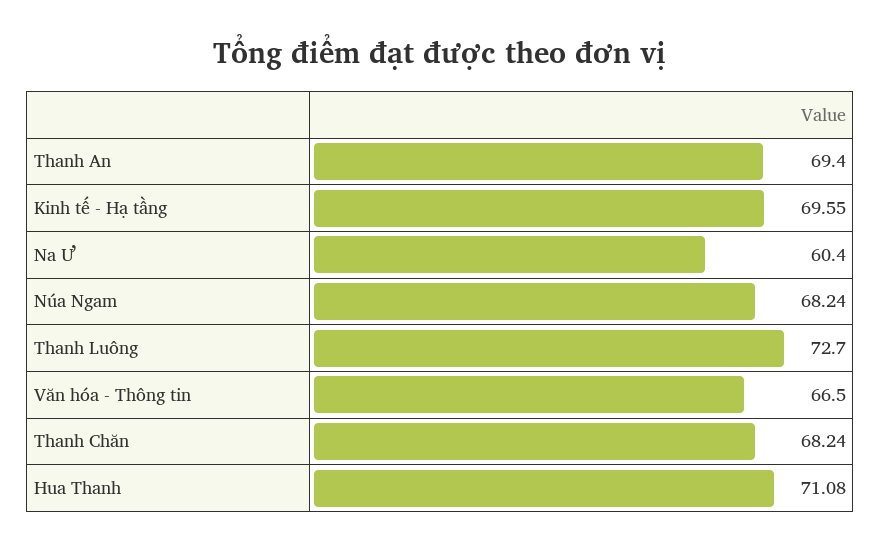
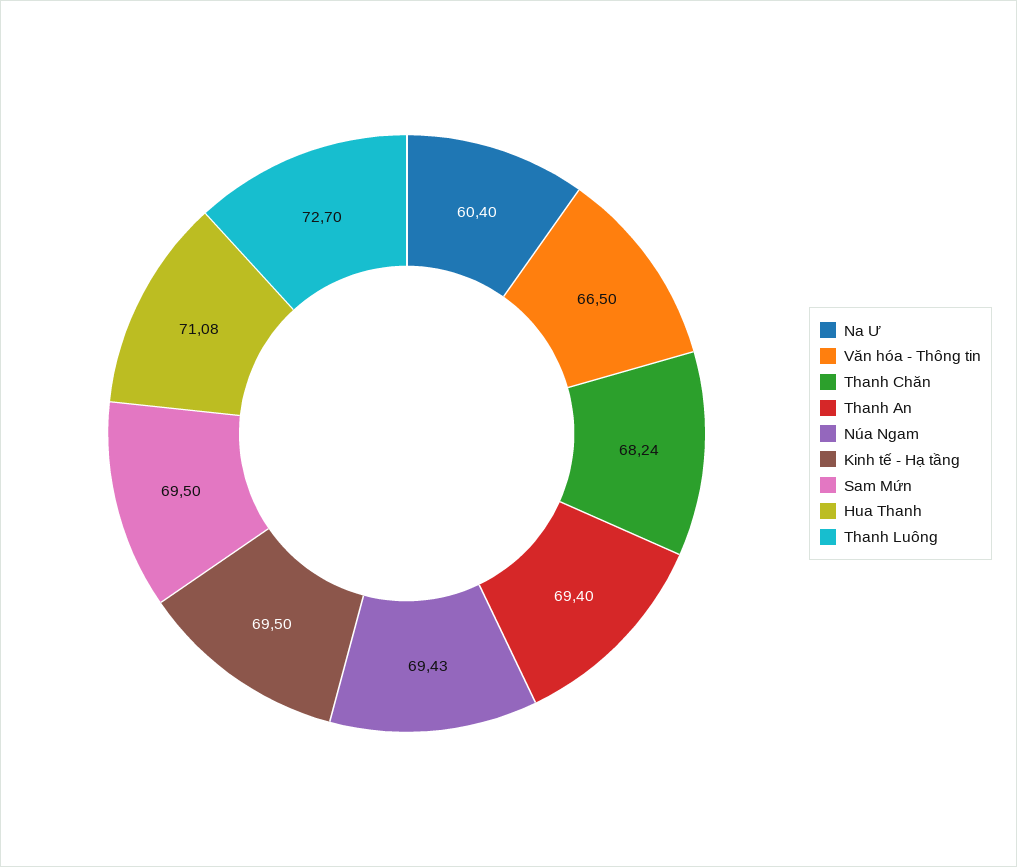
Kinh tế - Hạ tầng: 69.55 -> 69.5
Núa Ngam: 68.24 -> 69.43
Sam Mứn: none -> 69.5

